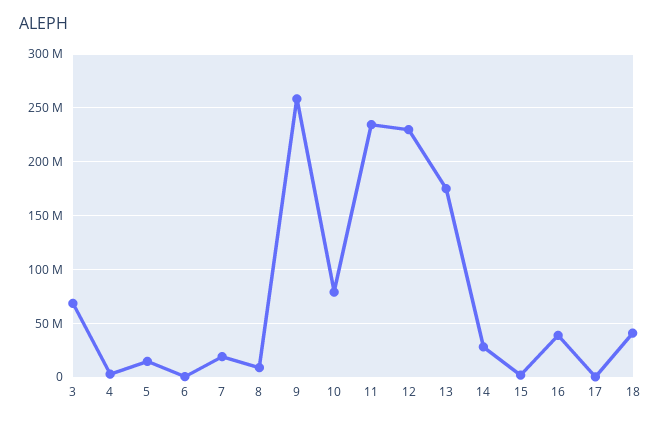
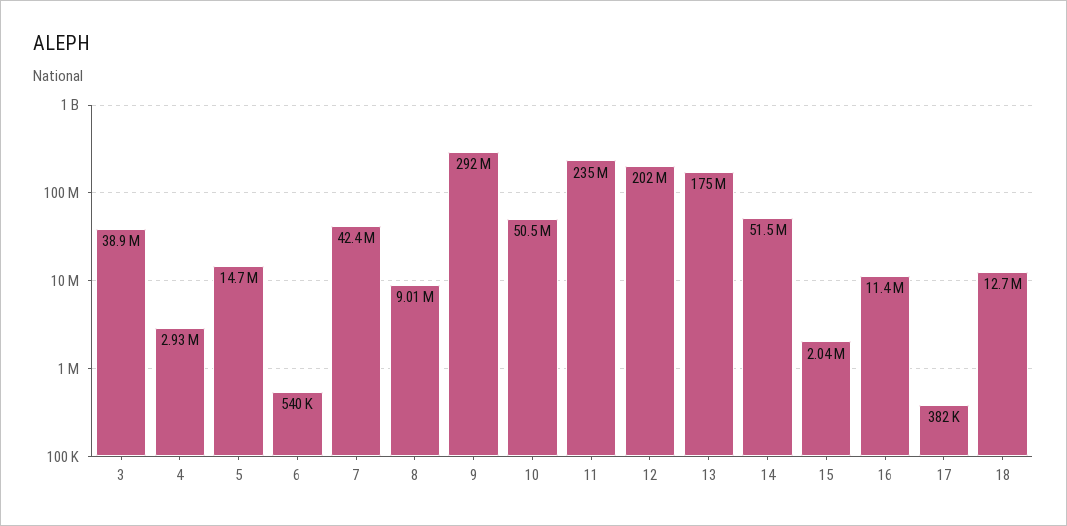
3: 70000000 -> 38900000
7: 20000000 -> 42400000
9: 260000000 -> 292000000
10: 80000000 -> 50500000
12: 230000000 -> 202000000
14: 30000000 -> 51500000
16: 40000000 -> 11400000
18: 40000000 -> 12700000

